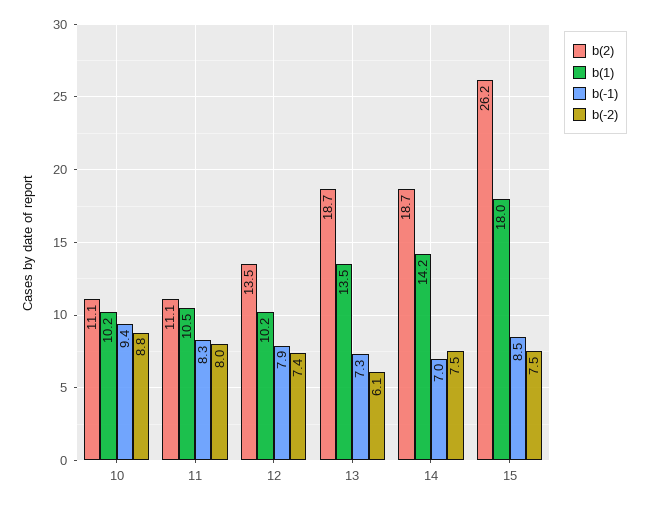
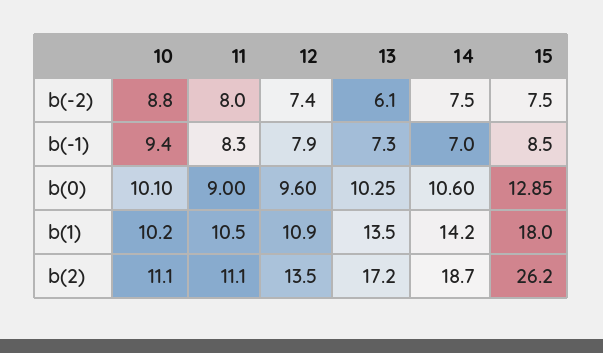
b(1), 12: 10.2 -> 10.9
b(2), 13: 18.7 -> 17.2
b(0), 10: none -> 10.1
b(0), 11: none -> 9
b(0), 12: none -> 9.6
b(0), 13: none -> 10.25
b(0), 14: none -> 10.6
b(0), 15: none -> 12.85

